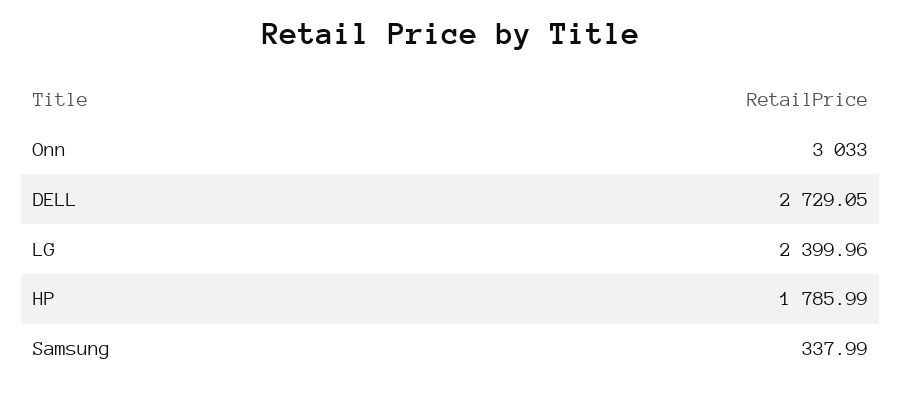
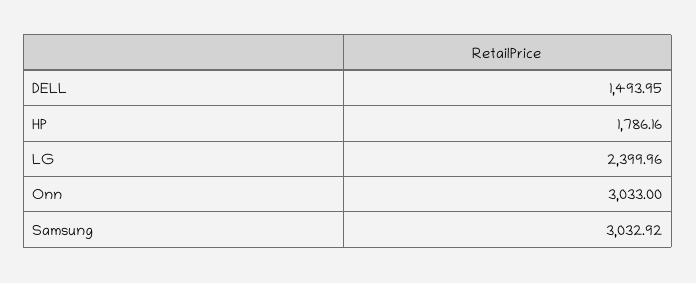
DELL: 2729.05 -> 1493.95
HP: 1785.99 -> 1786.16
Samsung: 337.99 -> 3032.92

